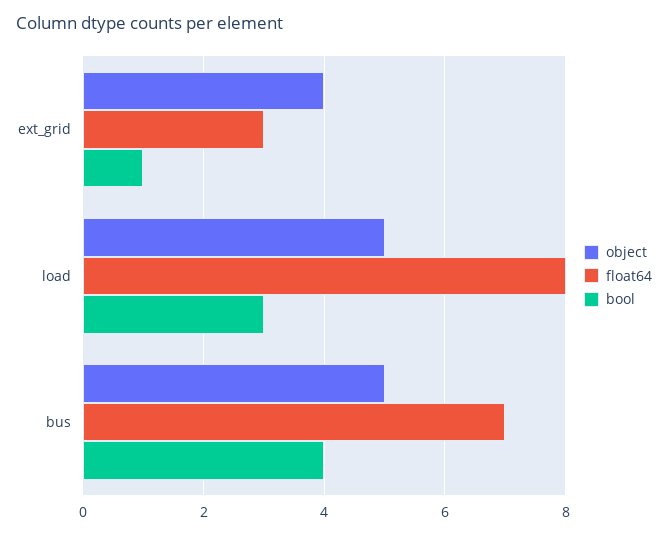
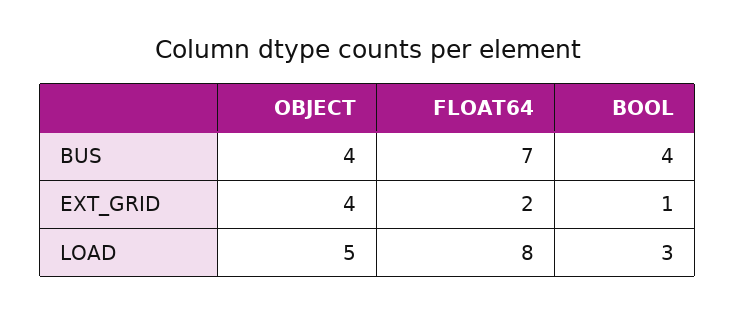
float64, ext_grid: 3 -> 2
object, bus: 5 -> 4

